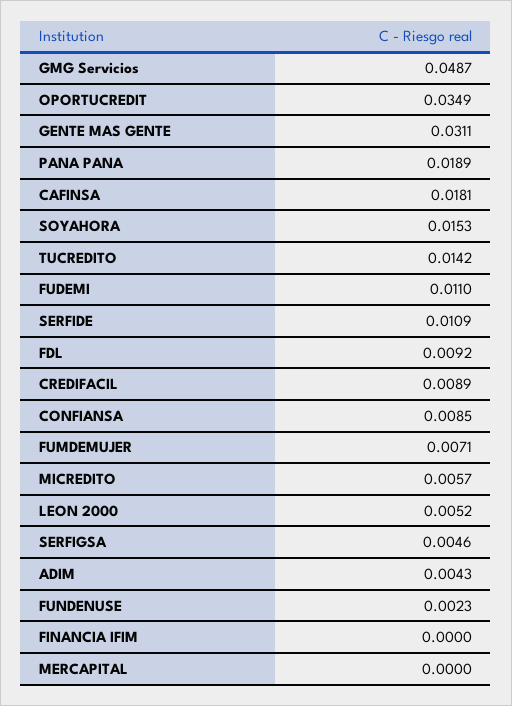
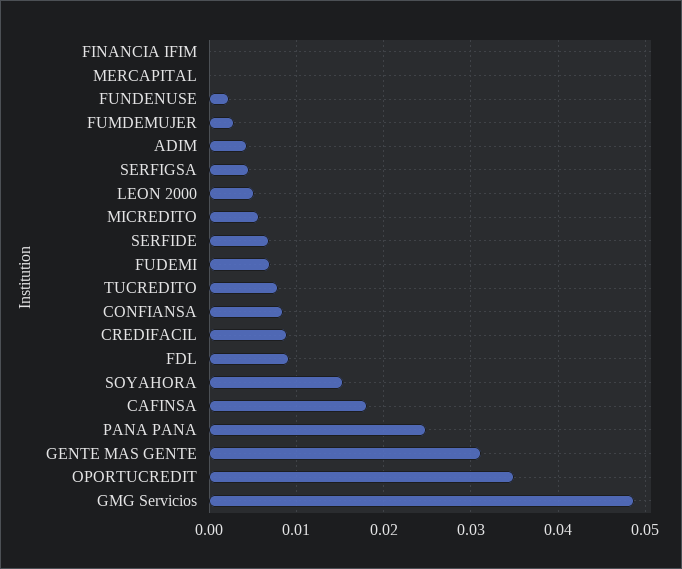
PANA PANA: 0.0189 -> 0.025
TUCREDITO: 0.0142 -> 0.008
FUDEMI: 0.011 -> 0.007
SERFIDE: 0.0109 -> 0.007
FUMDEMUJER: 0.0071 -> 0.003

